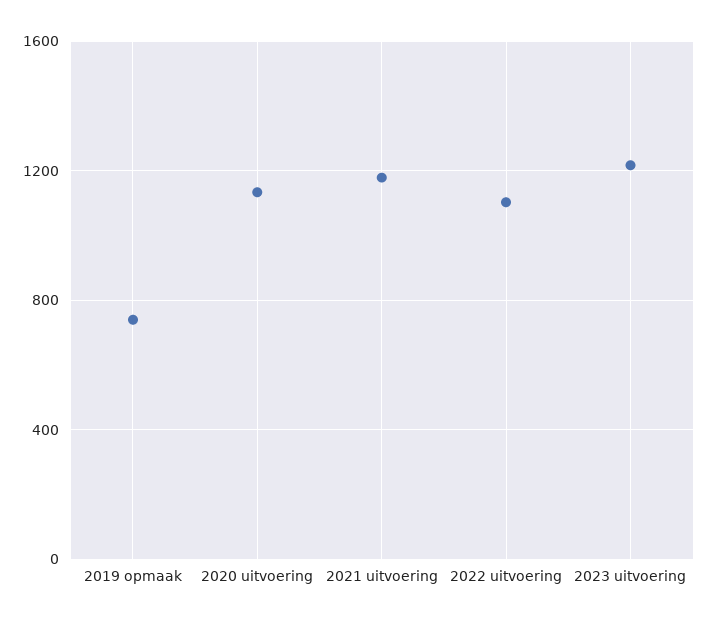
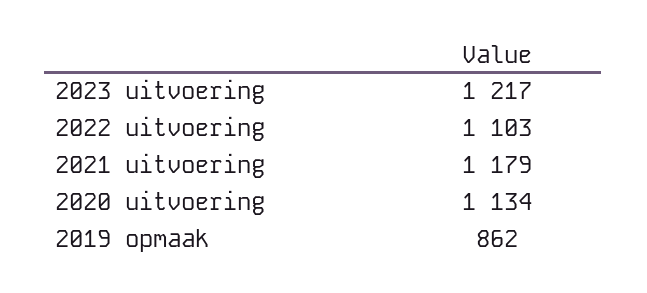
2019 opmaak: 750 -> 862

